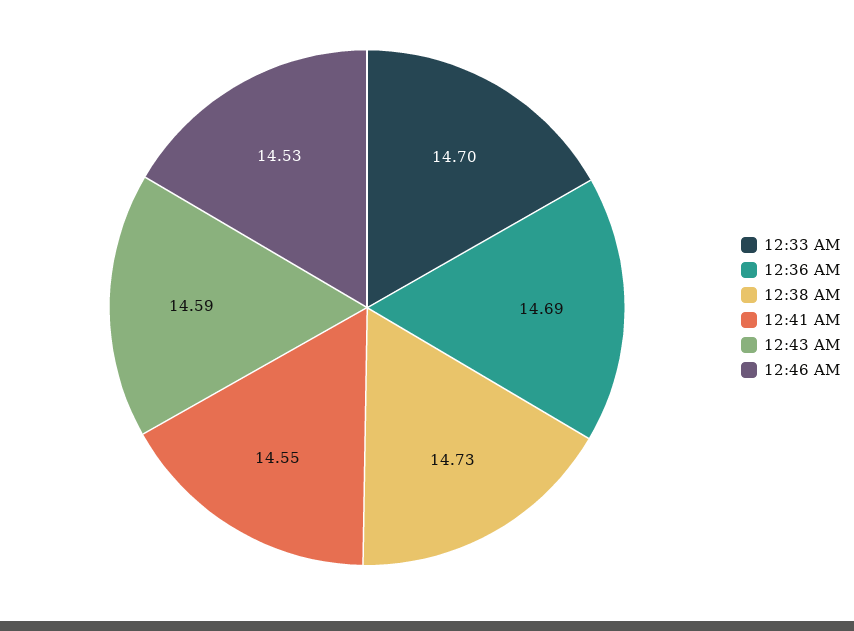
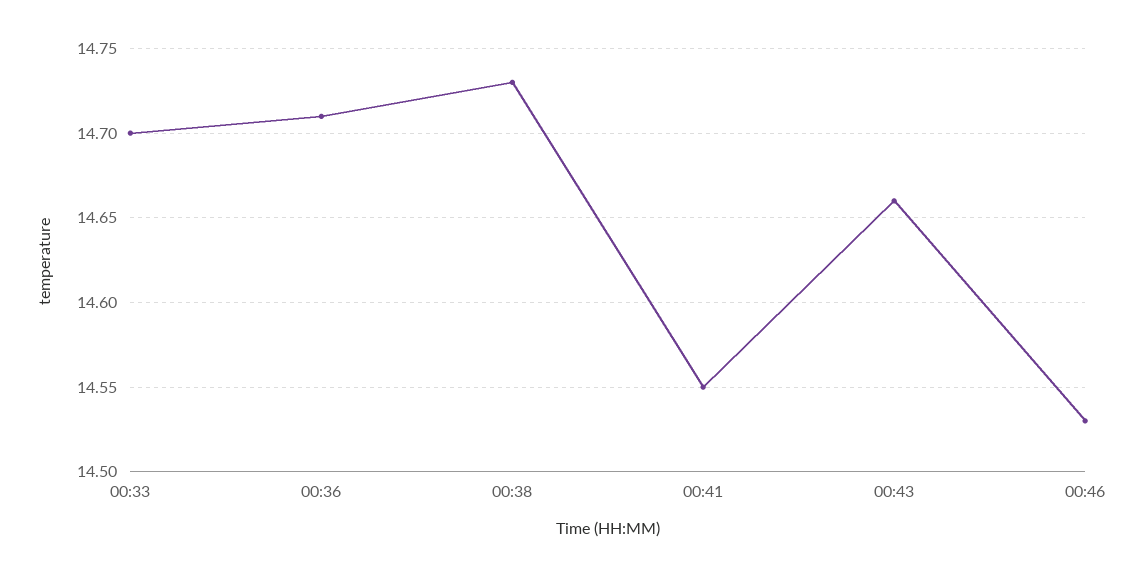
12:36 AM: 14.69 -> 14.71
12:43 AM: 14.59 -> 14.66

